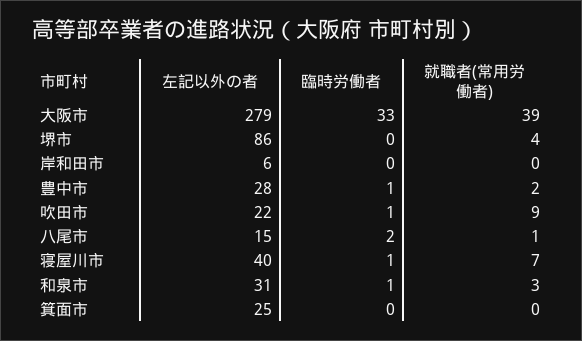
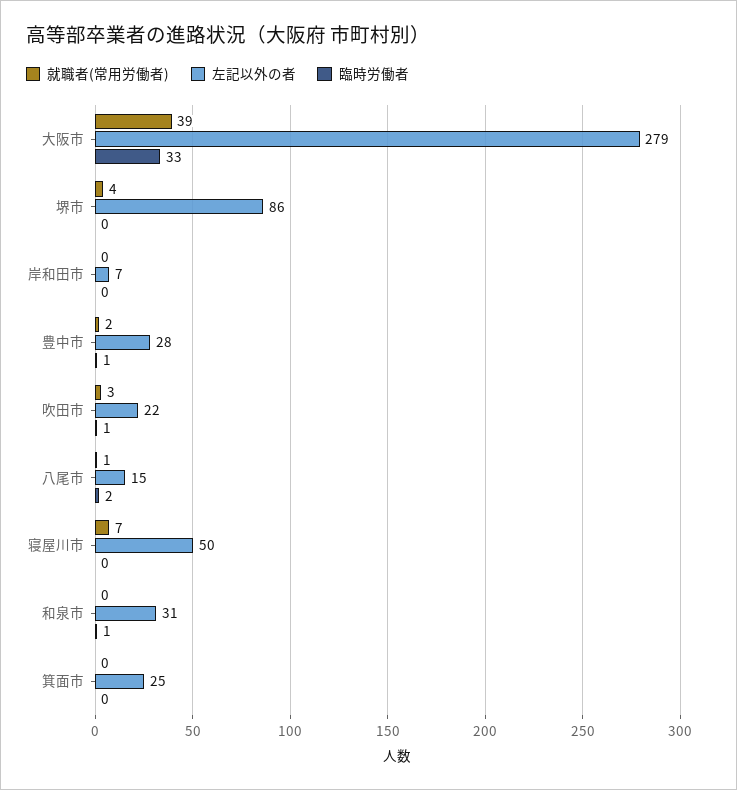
左記以外の者, 岸和田市: 6 -> 7
就職者(常用労働者), 吹田市: 9 -> 3
左記以外の者, 寝屋川市: 40 -> 50
臨時労働者, 寝屋川市: 1 -> 0
就職者(常用労働者), 和泉市: 3 -> 0

